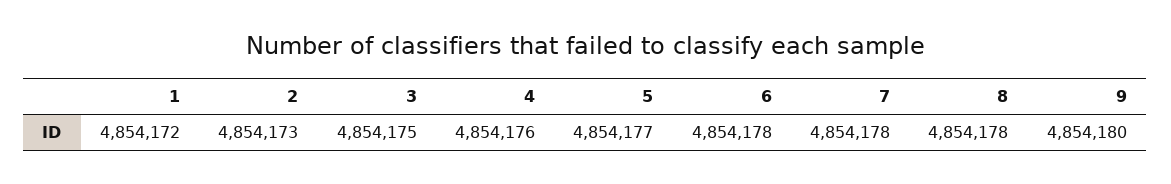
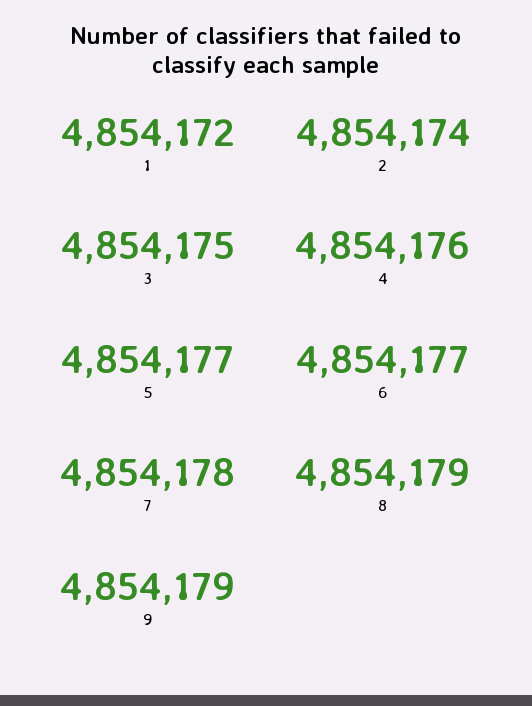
2: 4854173 -> 4854174
6: 4854178 -> 4854177
8: 4854178 -> 4854179
9: 4854180 -> 4854179

